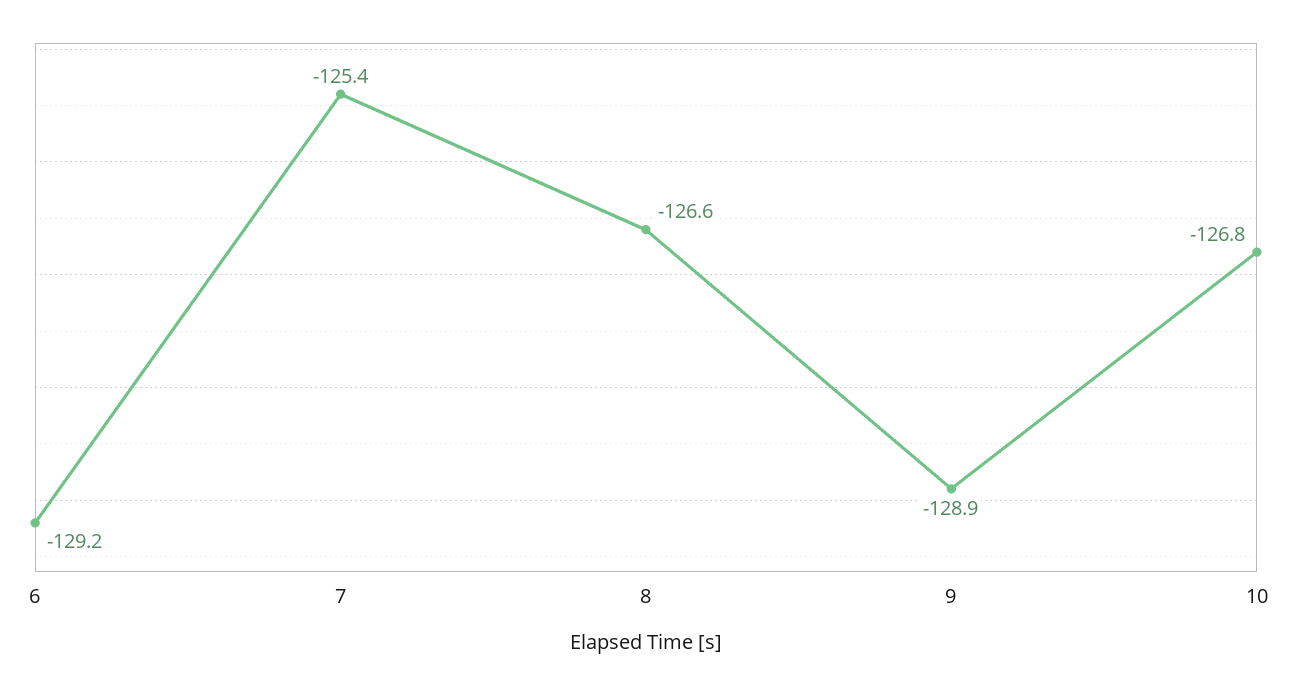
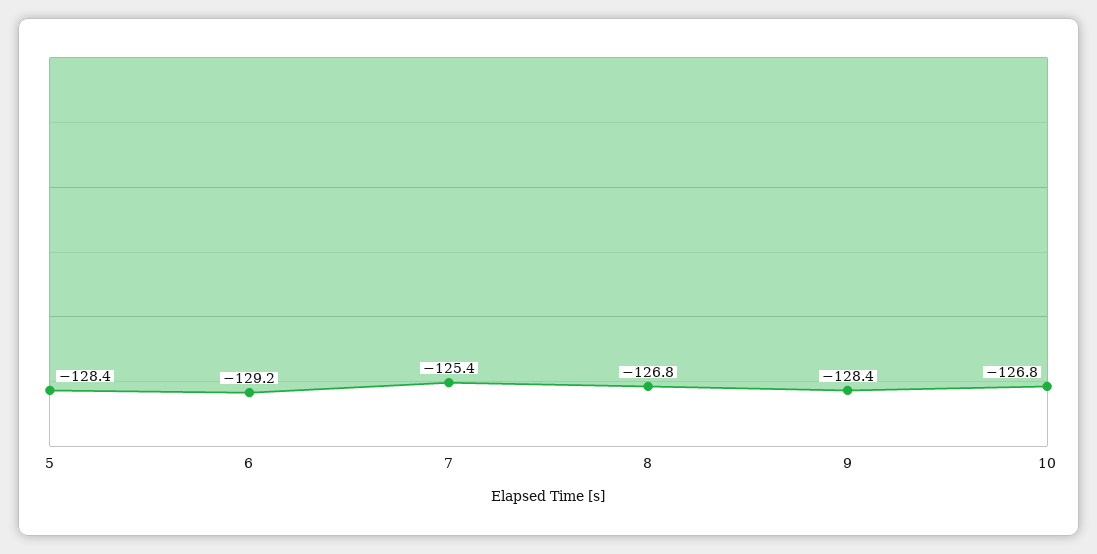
8: -126.6 -> -126.8
9: -128.9 -> -128.4
5: none -> -128.4

